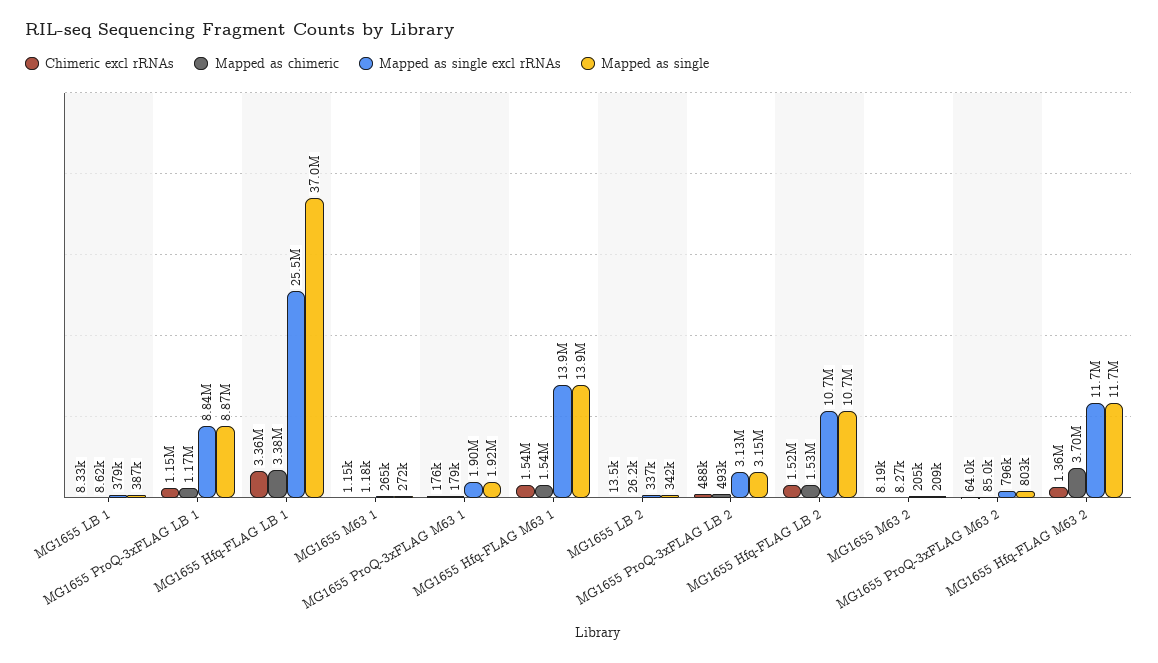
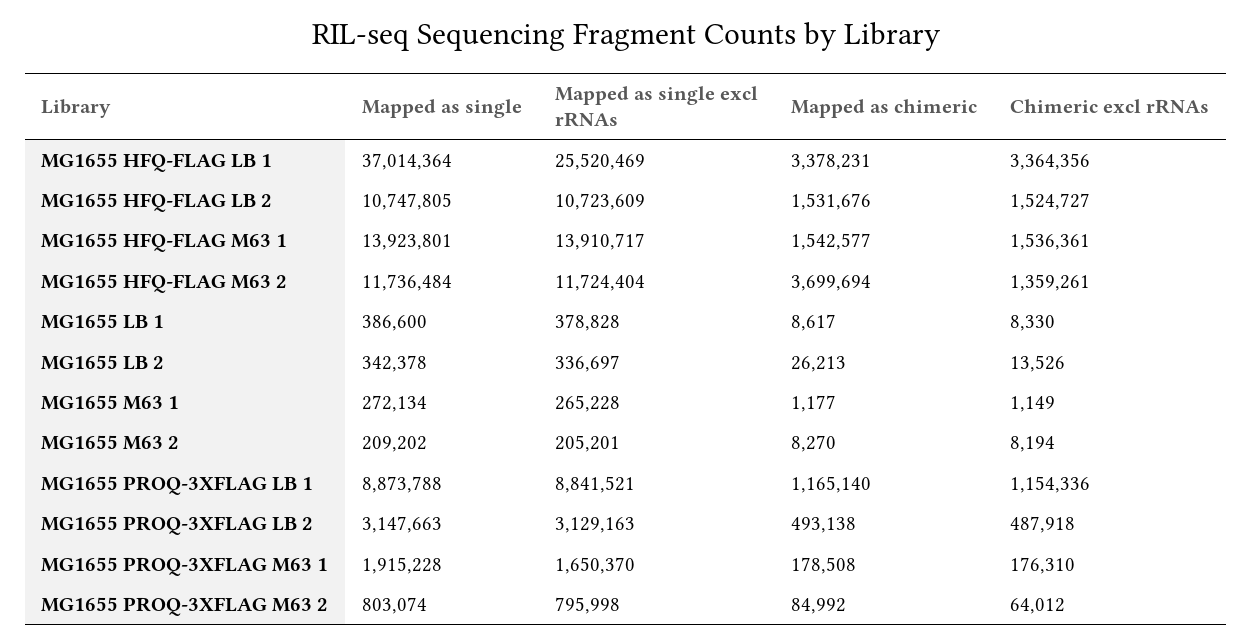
Mapped as single excl rRNAs, MG1655 ProQ-3xFLAG M63 1: 1900000 -> 1650370

